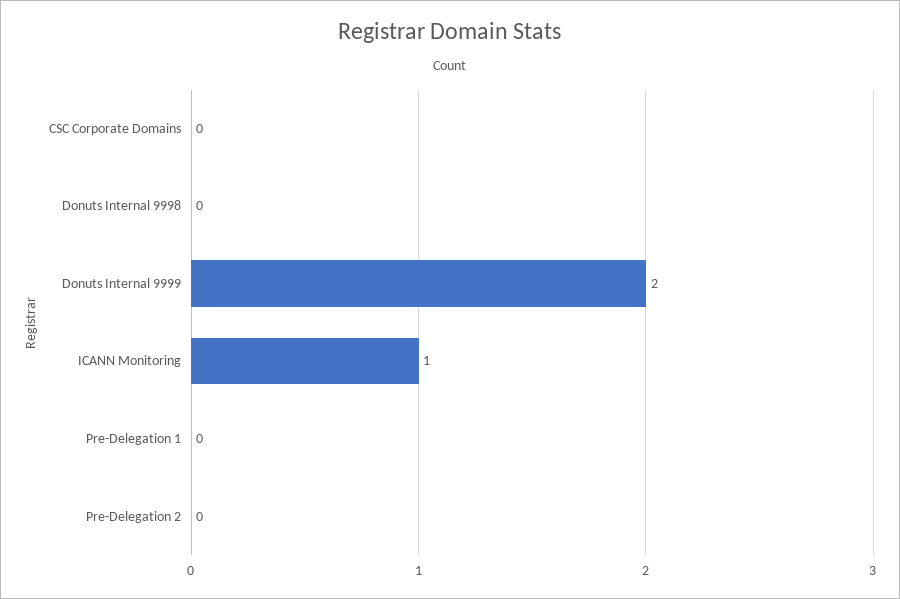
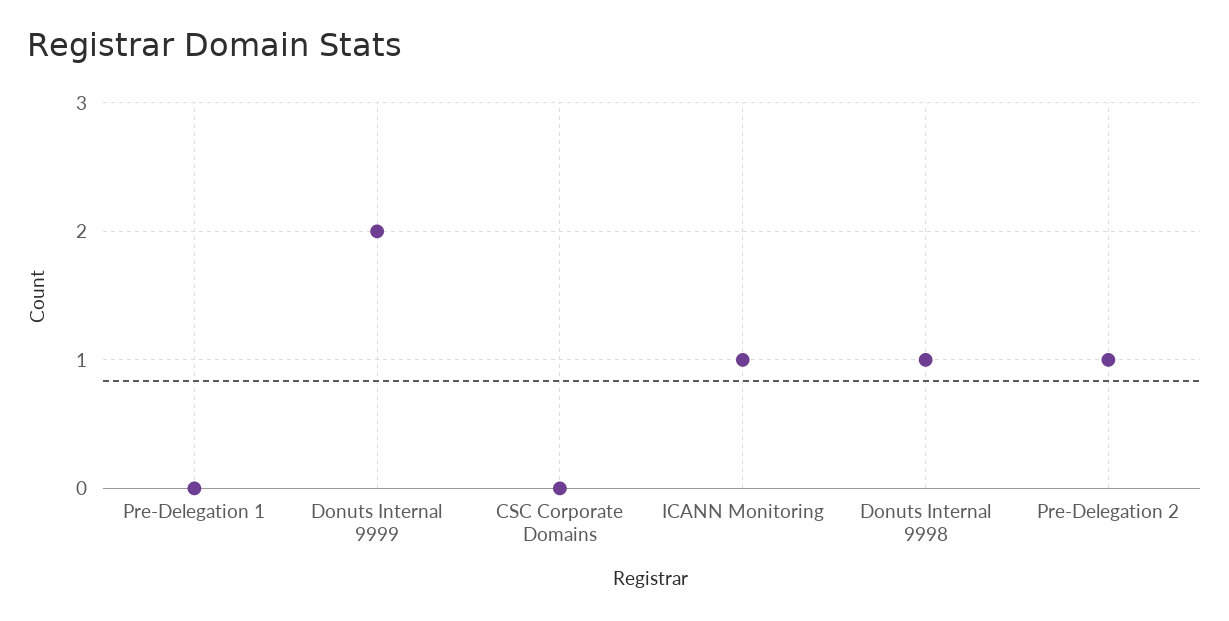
Donuts Internal 9998: 0 -> 1
Pre-Delegation 2: 0 -> 1

